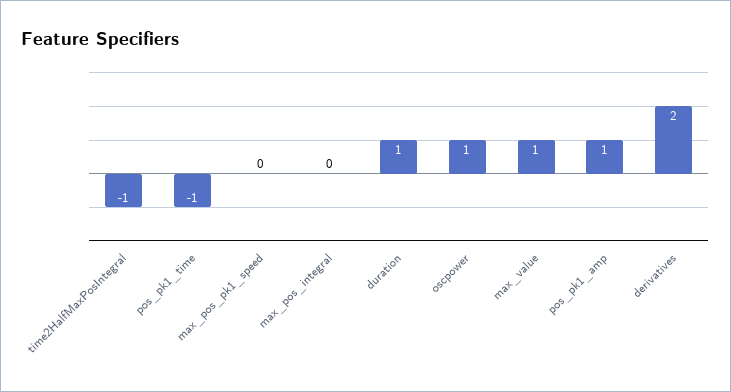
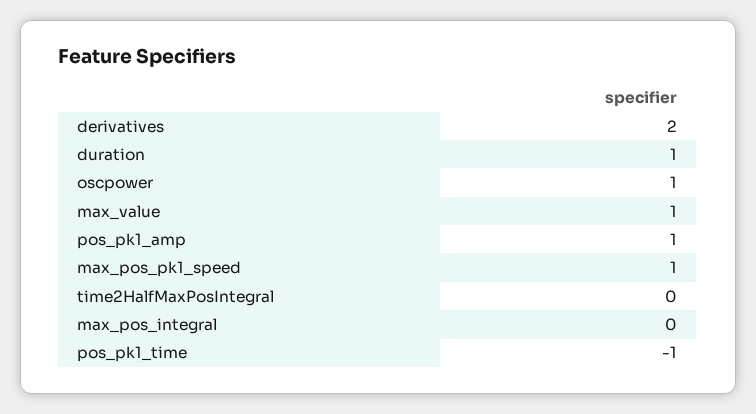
time2HalfMaxPosIntegral: -1 -> 0
max_pos_pk1_speed: 0 -> 1

